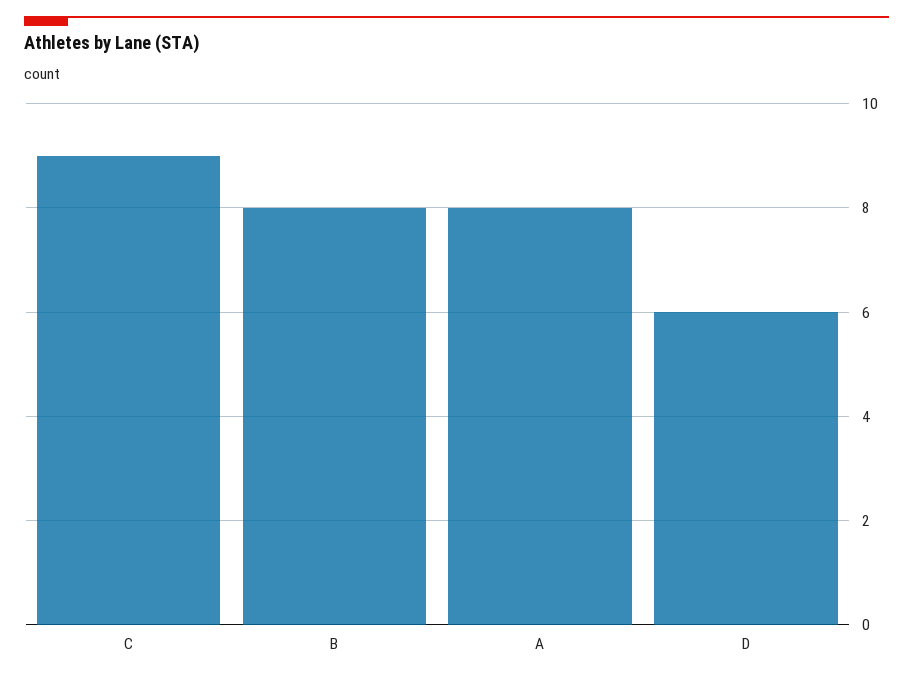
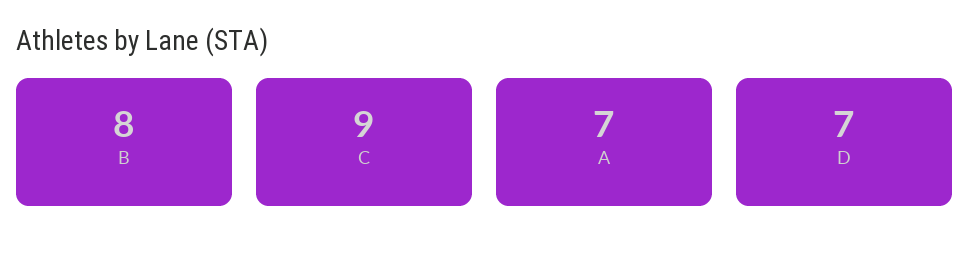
A: 8 -> 7
D: 6 -> 7

